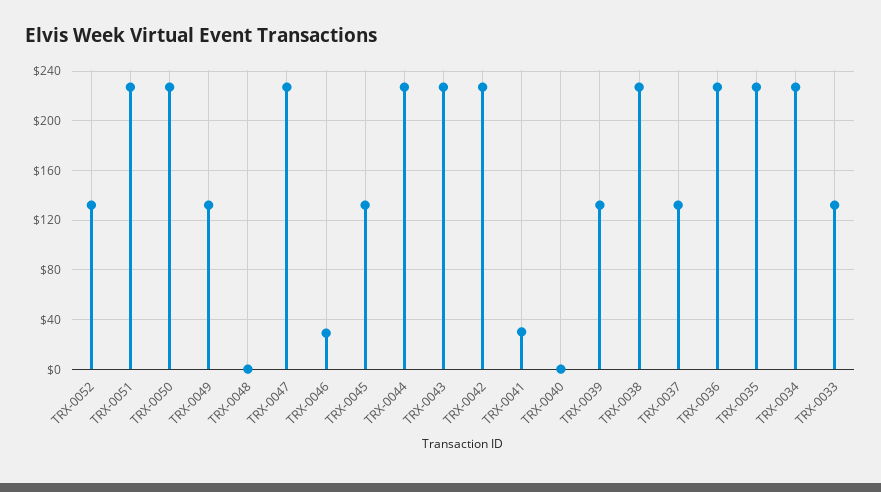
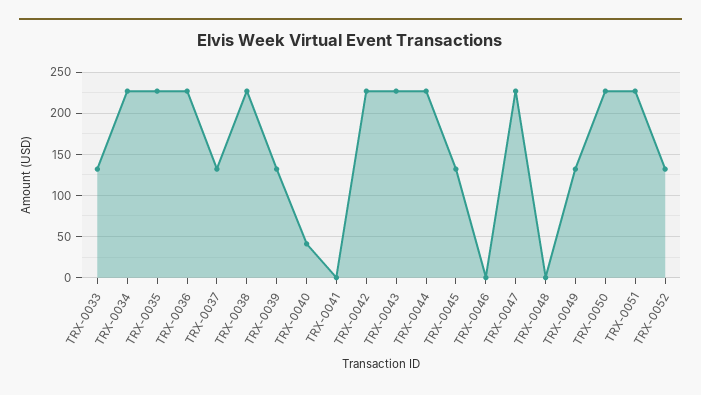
TRX-0046: 30 -> 0
TRX-0041: 30 -> 0
TRX-0040: 0 -> 40

